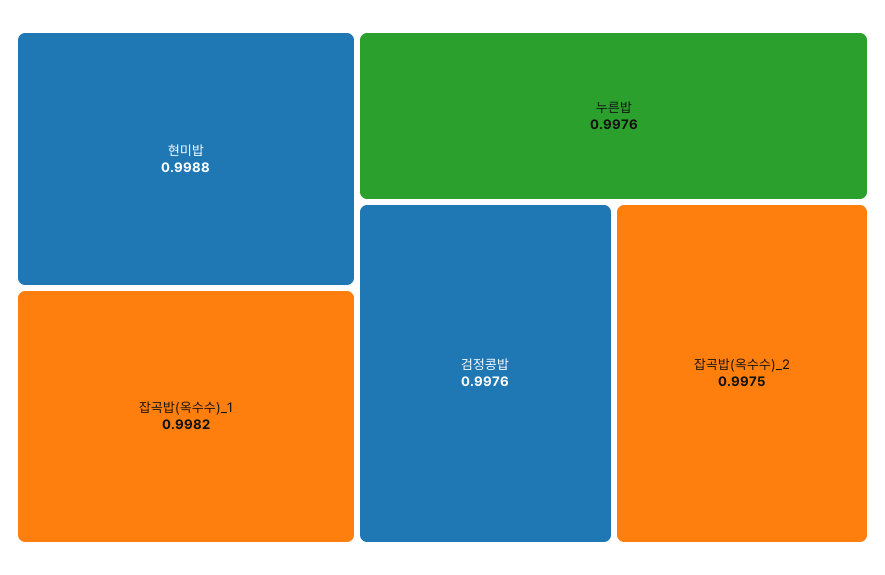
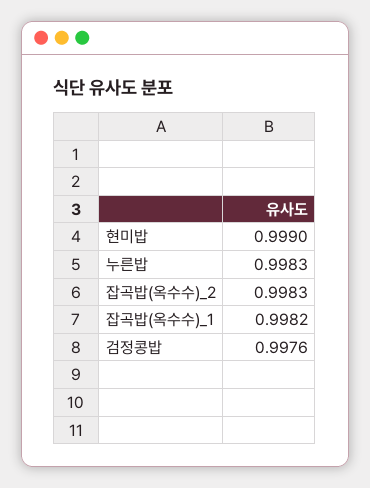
현미밥: 0.9988 -> 0.999
누른밥: 0.9976 -> 0.9983
잡곡밥(옥수수)_2: 0.9975 -> 0.9983

